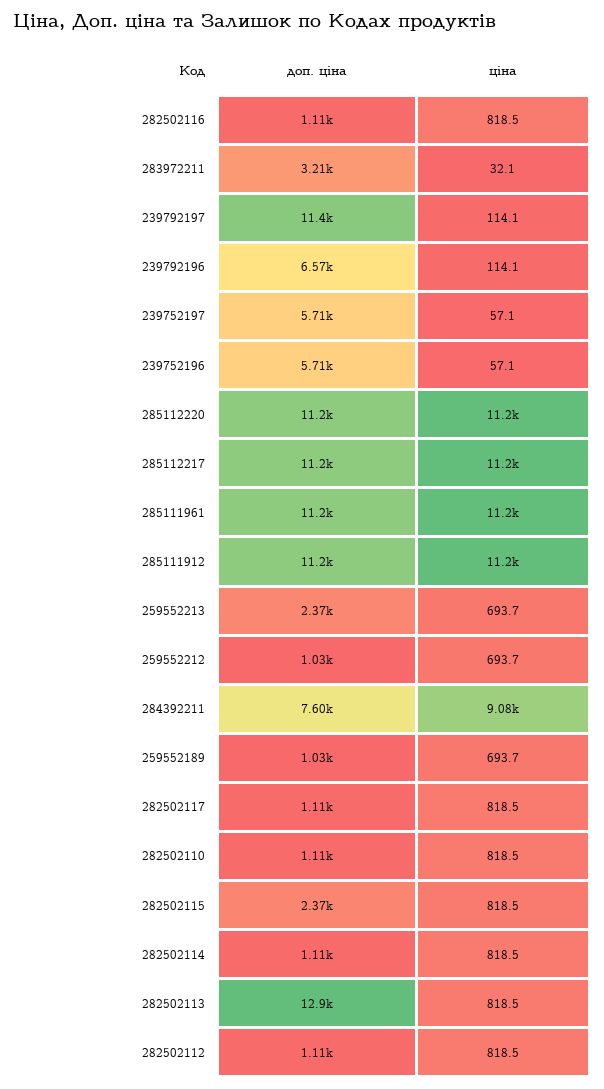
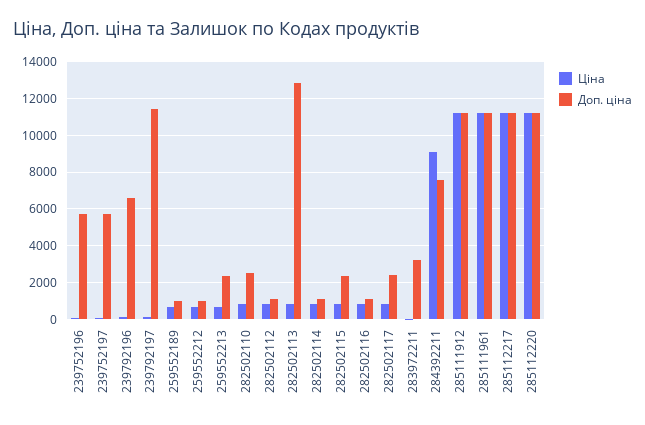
доп. ціна, 282502117: 1110 -> 2500
доп. ціна, 282502110: 1110 -> 2500

